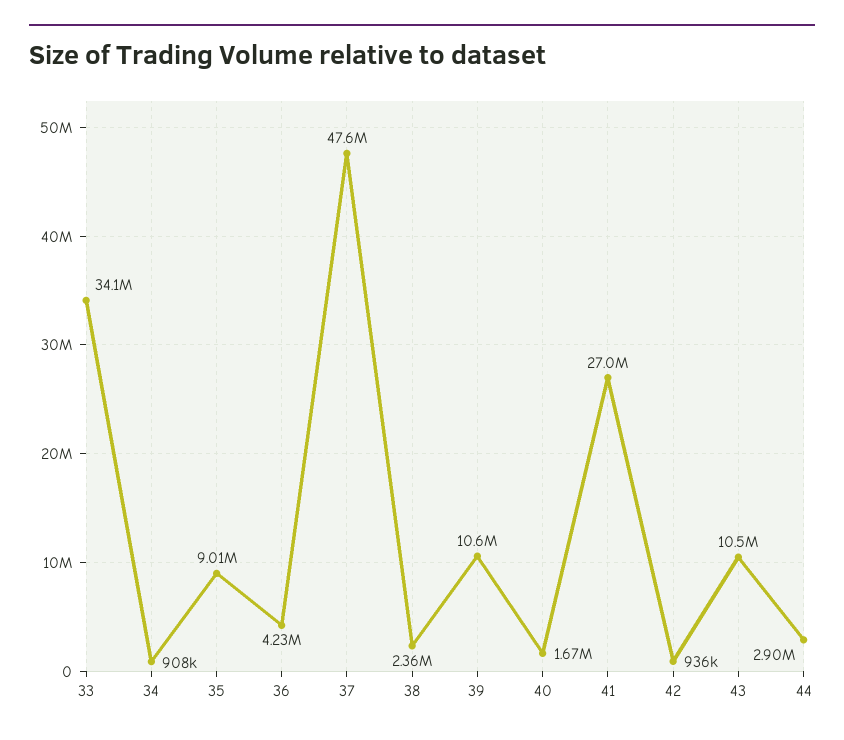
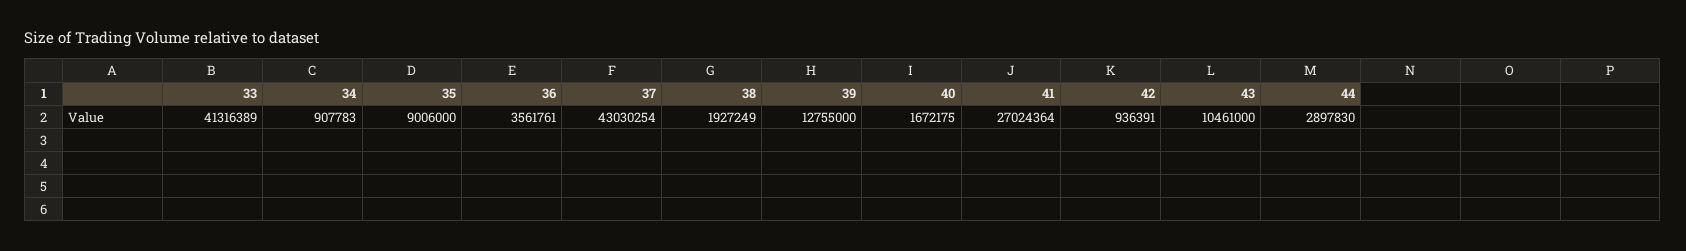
33: 34100000 -> 41316389
36: 4230000 -> 3561761
37: 47600000 -> 43030254
38: 2360000 -> 1927249
39: 10600000 -> 12755000

